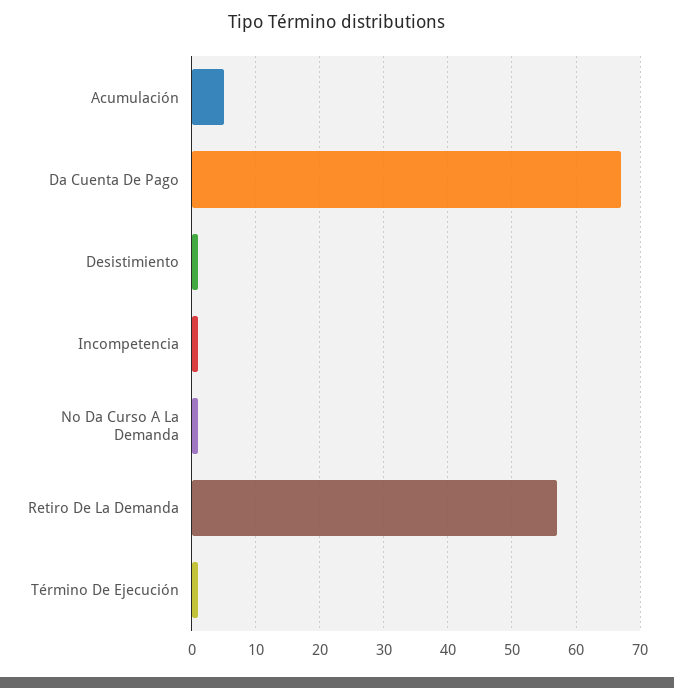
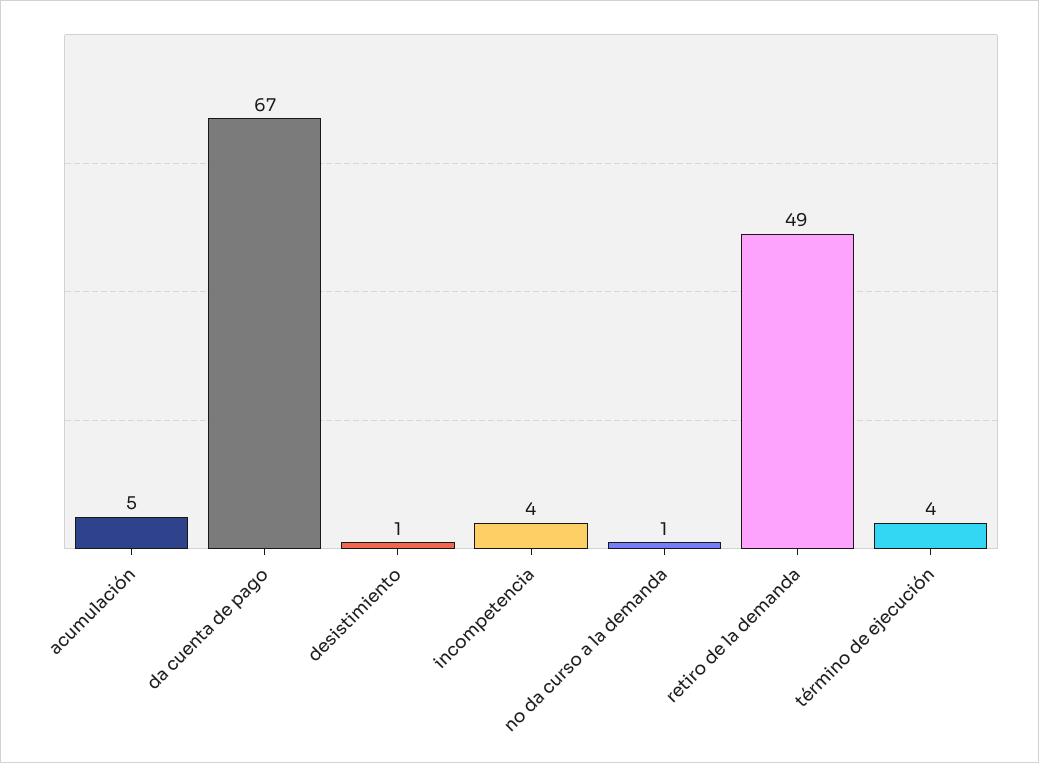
Incompetencia: 1 -> 4
Retiro De La Demanda: 57 -> 49
Término De Ejecución: 1 -> 4

